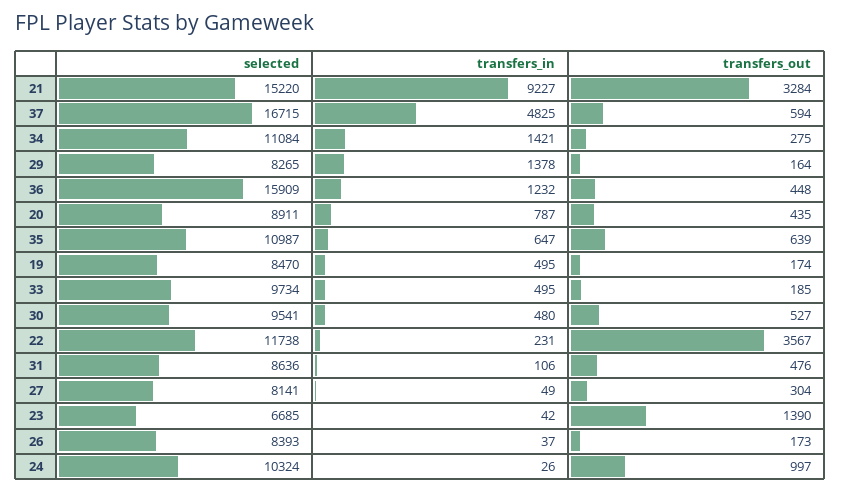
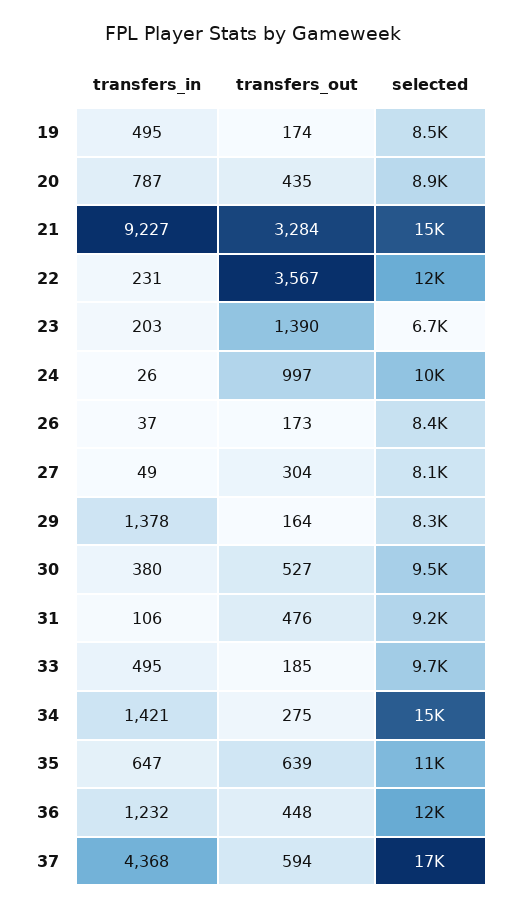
transfers_in, 37: 4825 -> 4368
selected, 34: 11084 -> 15000
selected, 36: 15909 -> 12000
transfers_in, 30: 480 -> 380
selected, 31: 8636 -> 9200
transfers_in, 23: 42 -> 203

